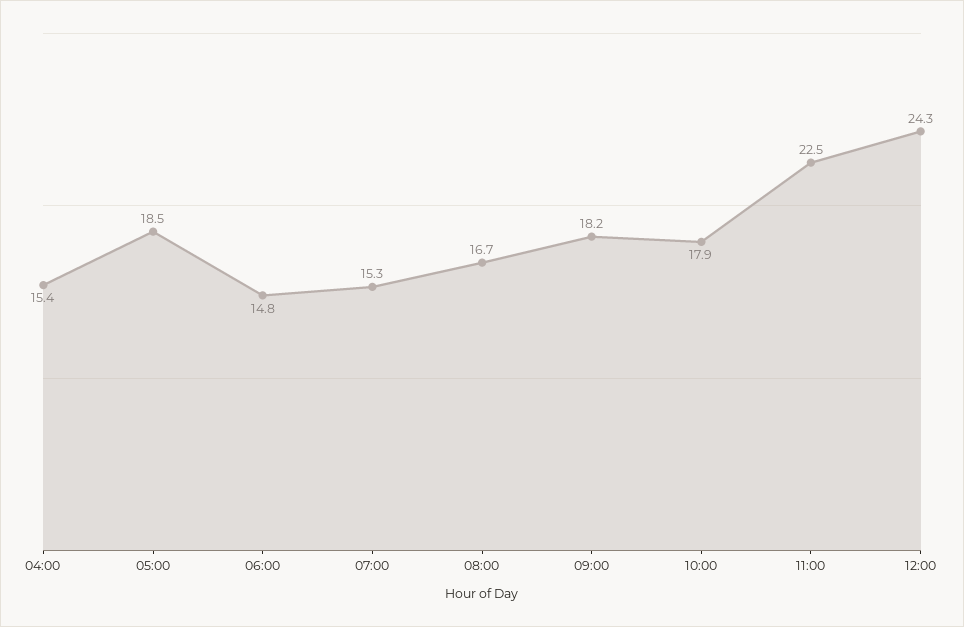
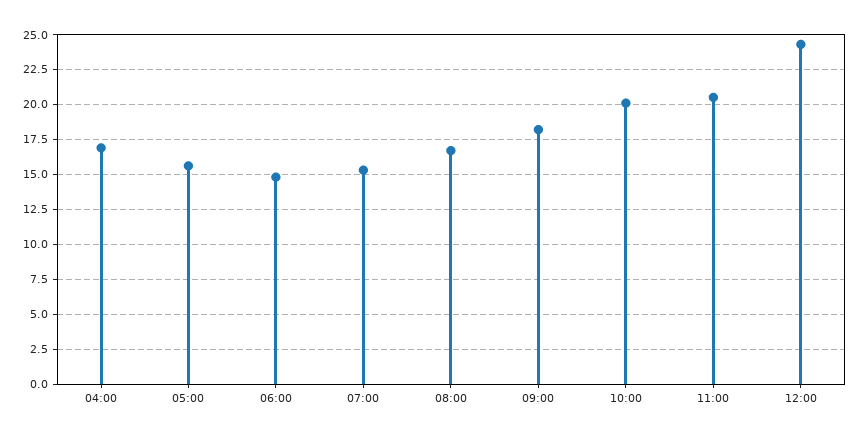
04:00: 15.4 -> 17
05:00: 18.5 -> 15.5
10:00: 17.9 -> 20
11:00: 22.5 -> 20.5

